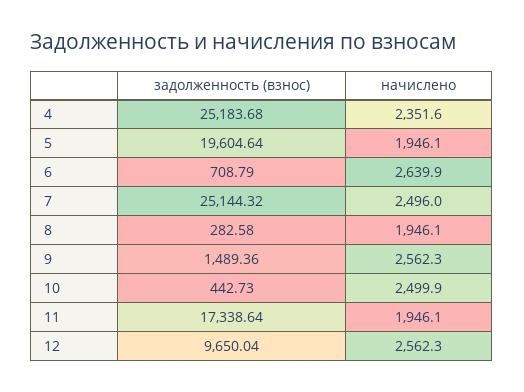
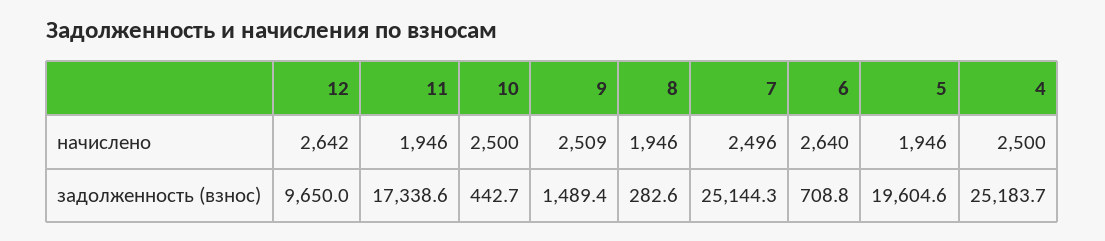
начислено, 4: 2351.6 -> 2500
начислено, 9: 2562.3 -> 2509
начислено, 12: 2562.3 -> 2642

